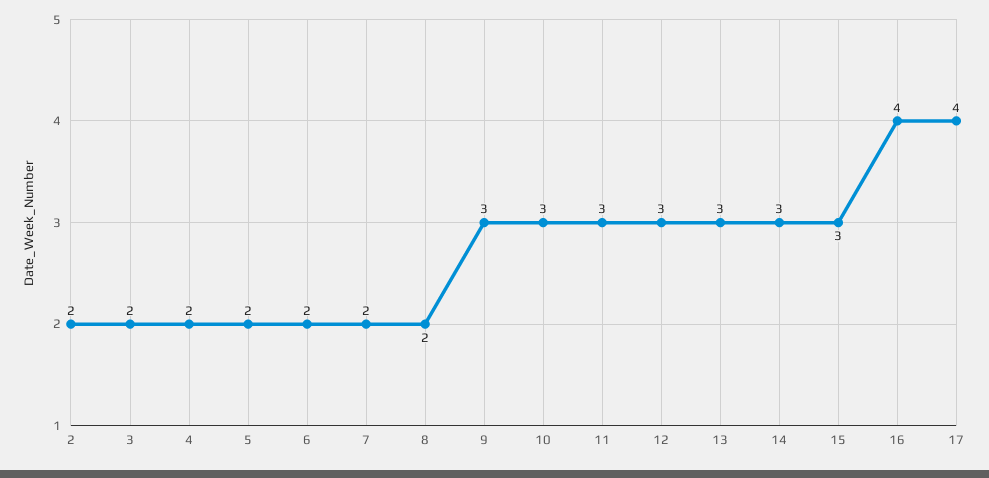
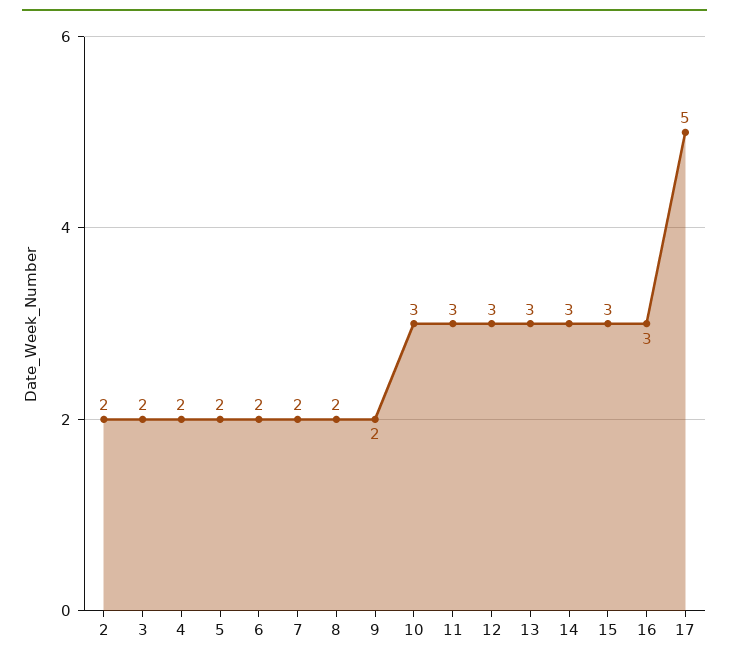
9: 3 -> 2
16: 4 -> 3
17: 4 -> 5

